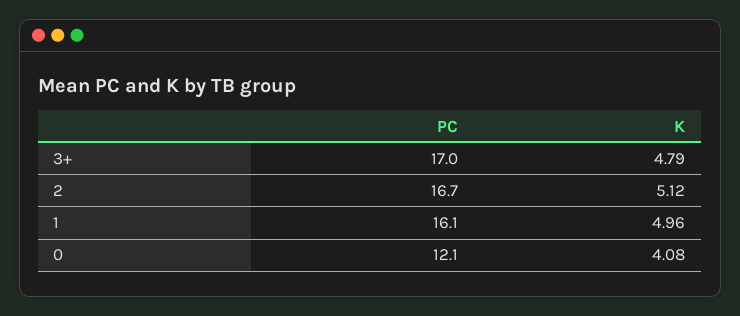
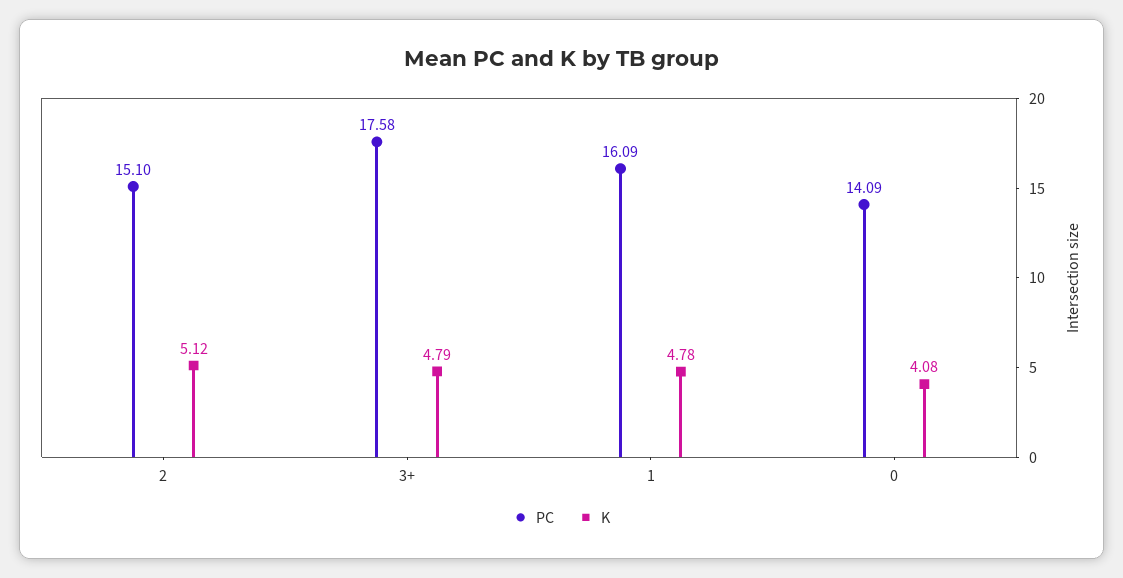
PC, 3+: 17 -> 17.58
PC, 2: 16.7 -> 15.1
K, 1: 4.96 -> 4.78
PC, 0: 12.1 -> 14.09

